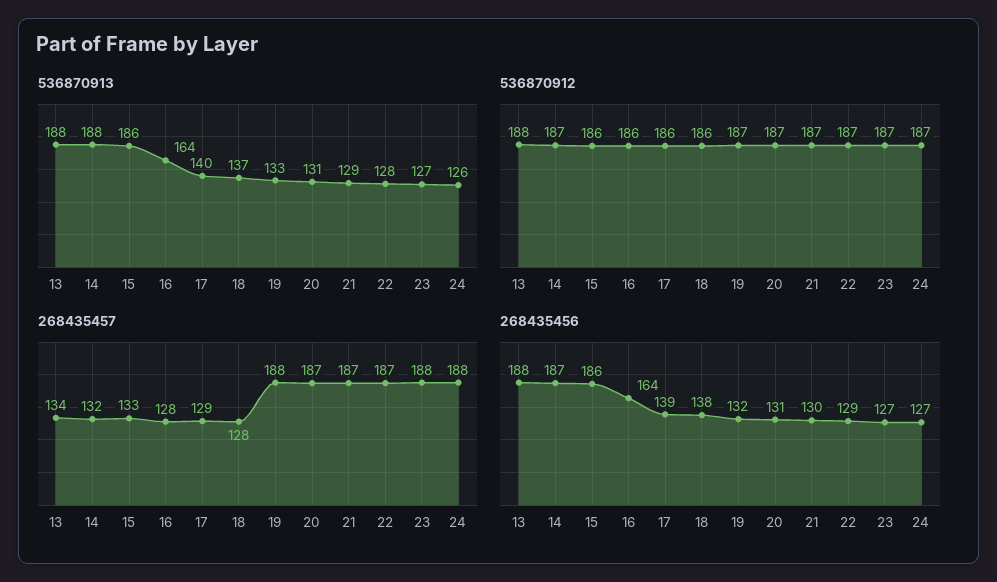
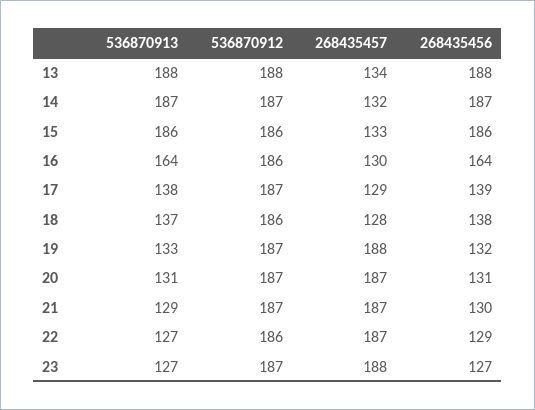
536870913, 14: 188 -> 187
536870913, 17: 140 -> 138
536870913, 22: 128 -> 127
536870913, 24: 126 -> none
536870912, 17: 186 -> 187
536870912, 22: 187 -> 186
536870912, 24: 187 -> none
268435457, 16: 128 -> 130
268435457, 24: 188 -> none
268435456, 24: 127 -> none

